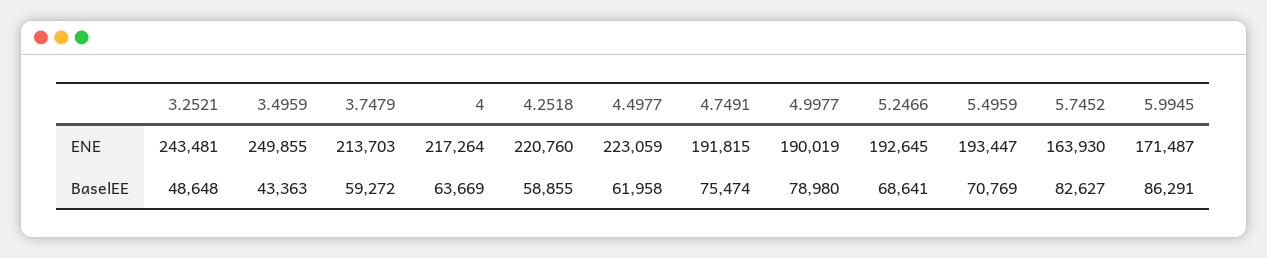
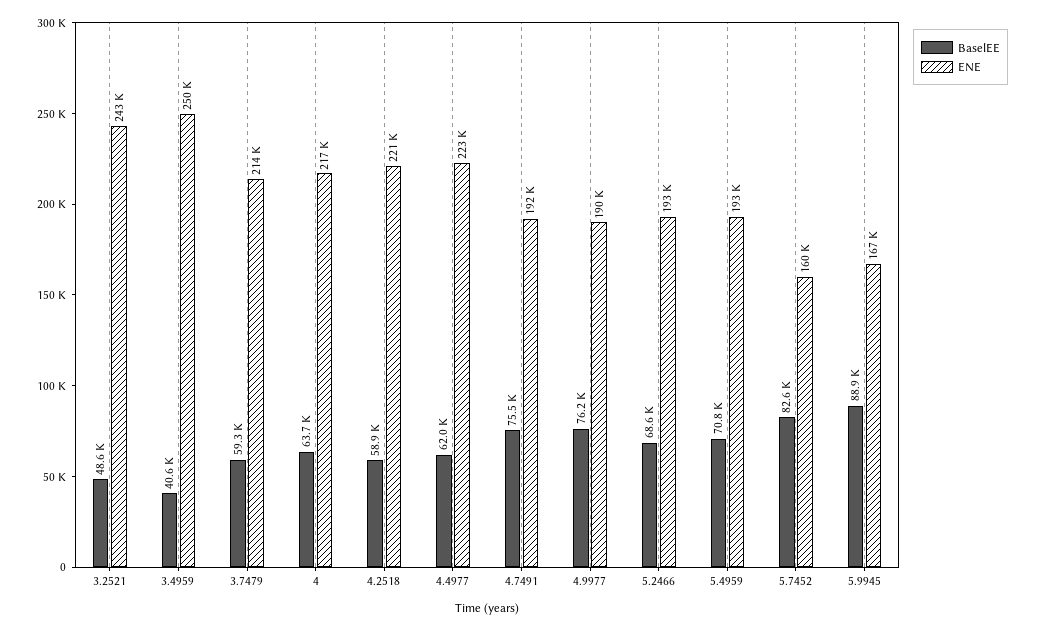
ENE, 5.7452: 163930 -> 160000
ENE, 5.9945: 171487 -> 167000
BaselEE, 3.4959: 43363 -> 40600
BaselEE, 4.9977: 78980 -> 76200
BaselEE, 5.9945: 86291 -> 88900

